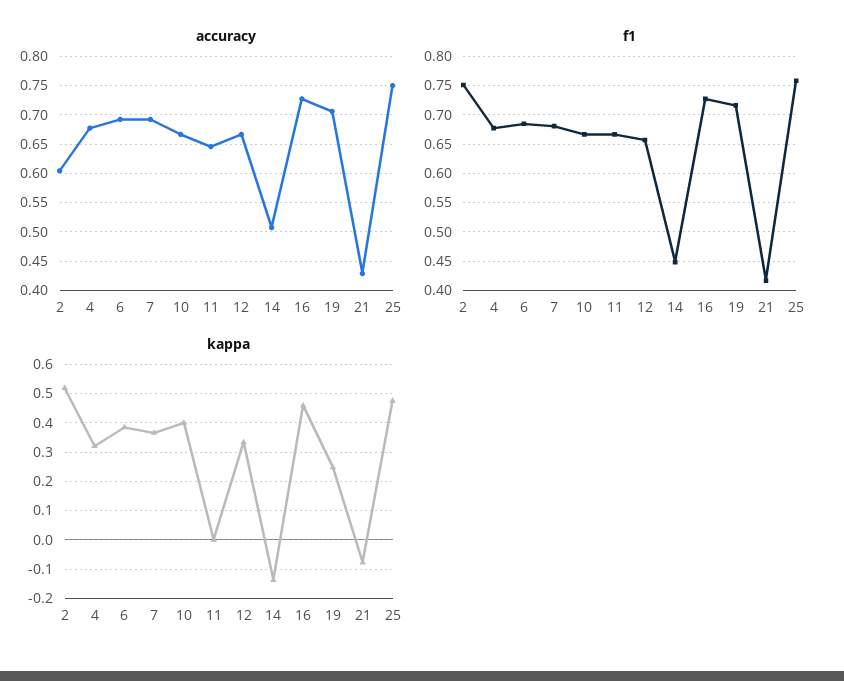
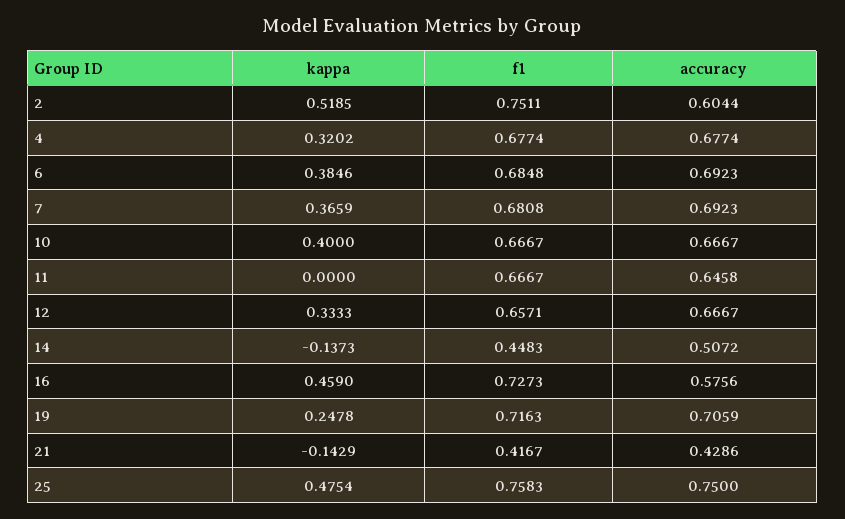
accuracy, 16: 0.725 -> 0.5756
kappa, 21: -0.075 -> -0.1429

